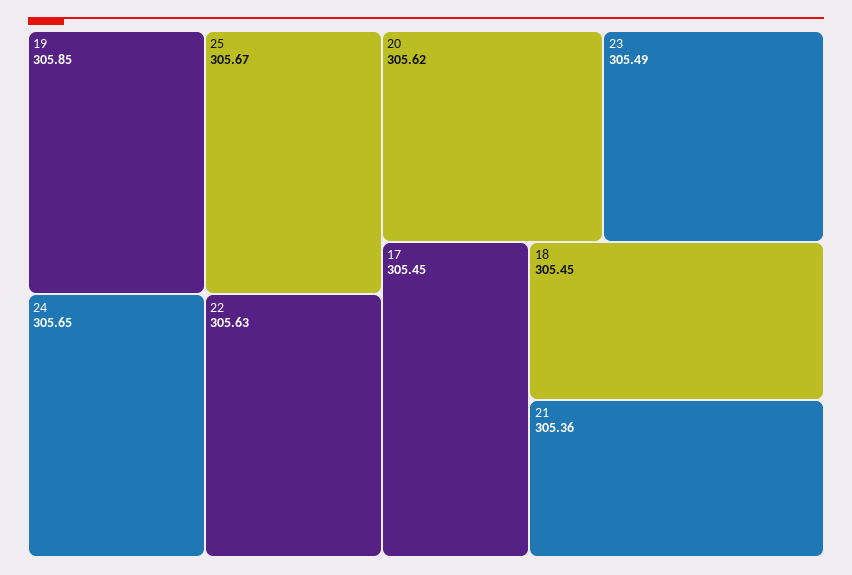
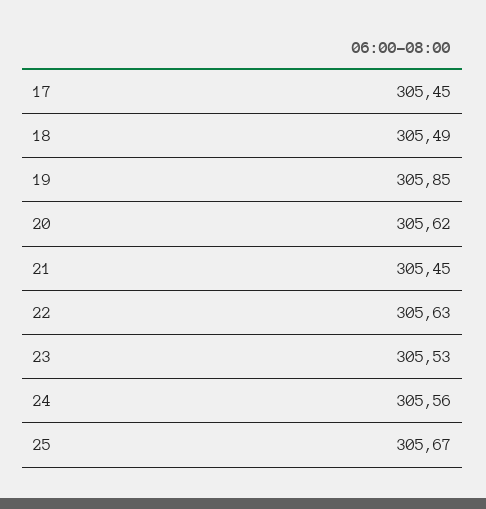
24: 305.65 -> 305.56
23: 305.49 -> 305.53
18: 305.45 -> 305.49
21: 305.36 -> 305.45

